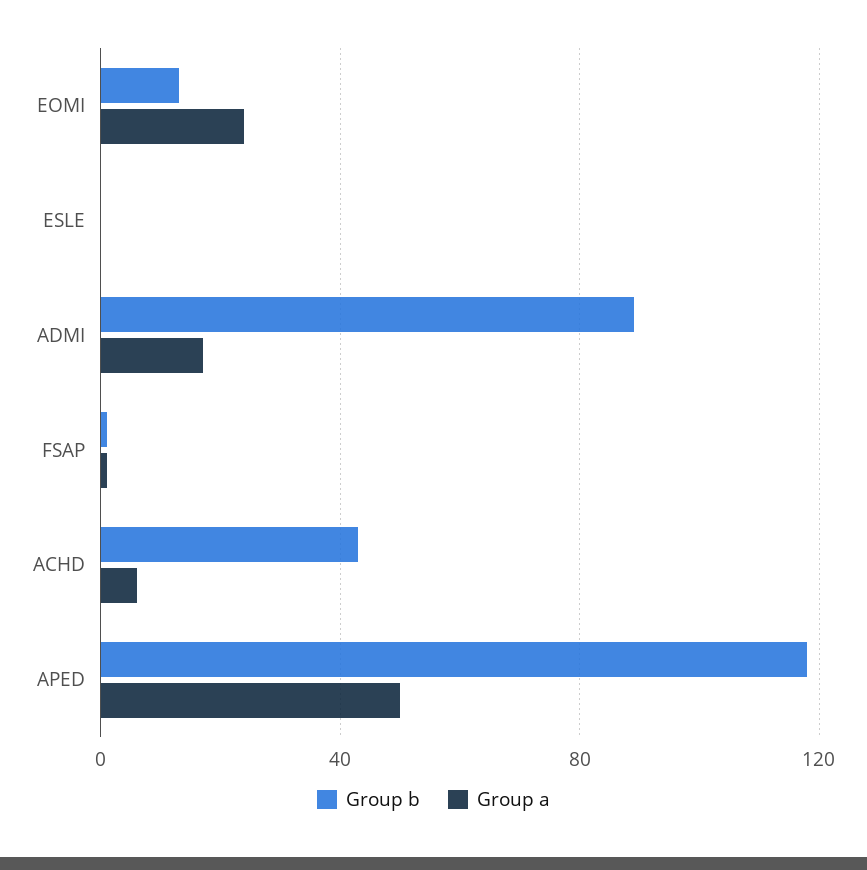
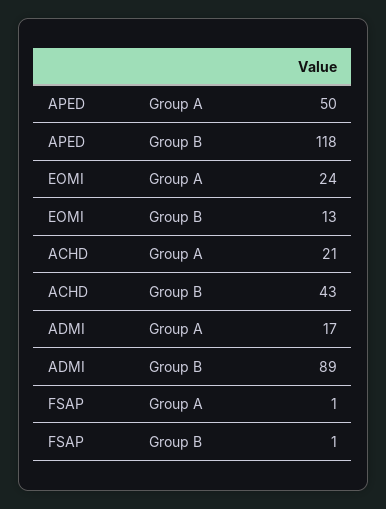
Group b, ESLE: 0 -> none
Group a, ESLE: 0 -> none
Group a, ACHD: 5 -> 21

